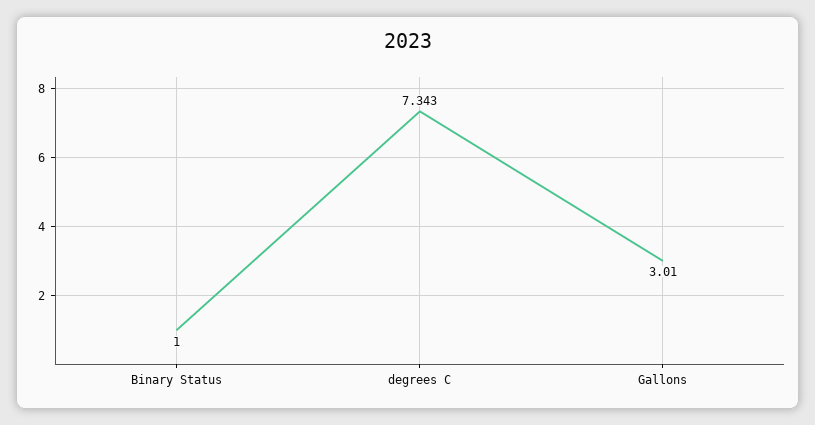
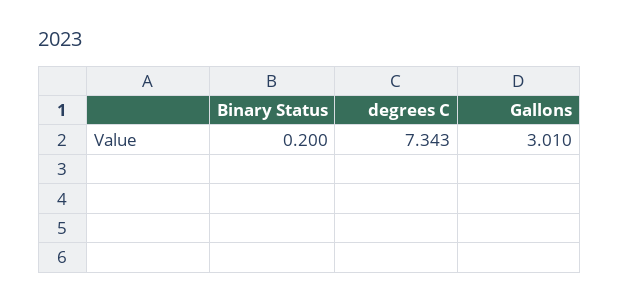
Binary Status: 1 -> 0.2

